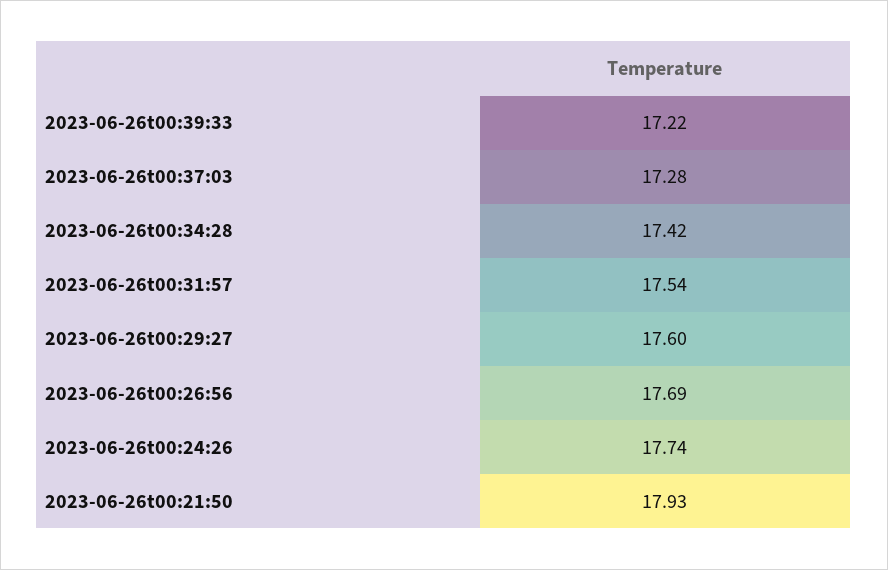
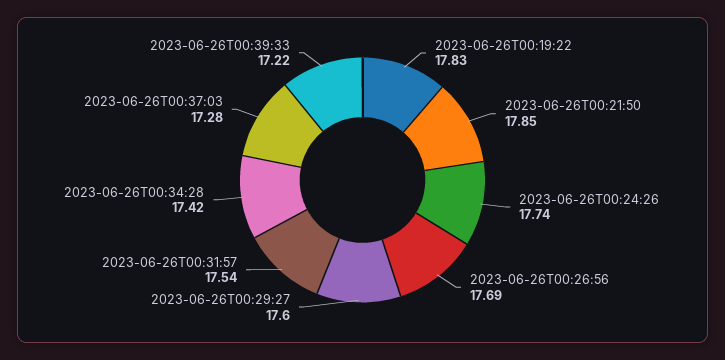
2023-06-26t00:21:50: 17.93 -> 17.85
2023-06-26T00:19:22: none -> 17.83

